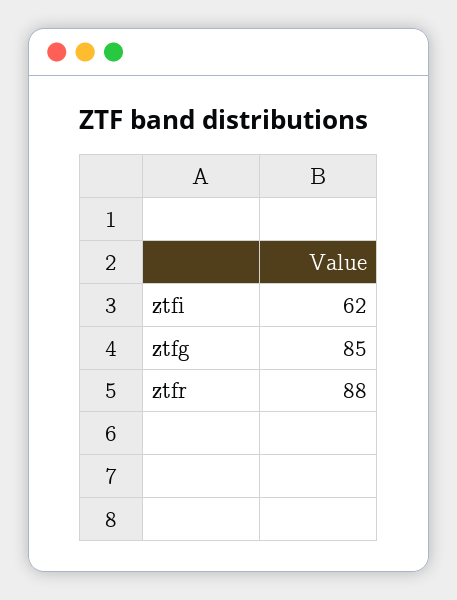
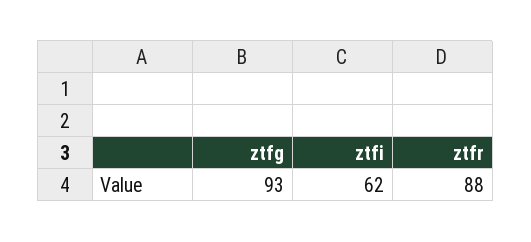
ztfg: 85 -> 93

